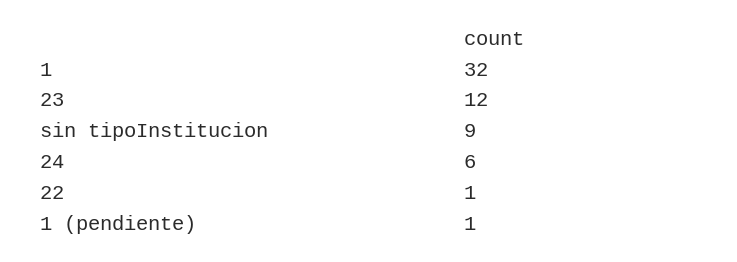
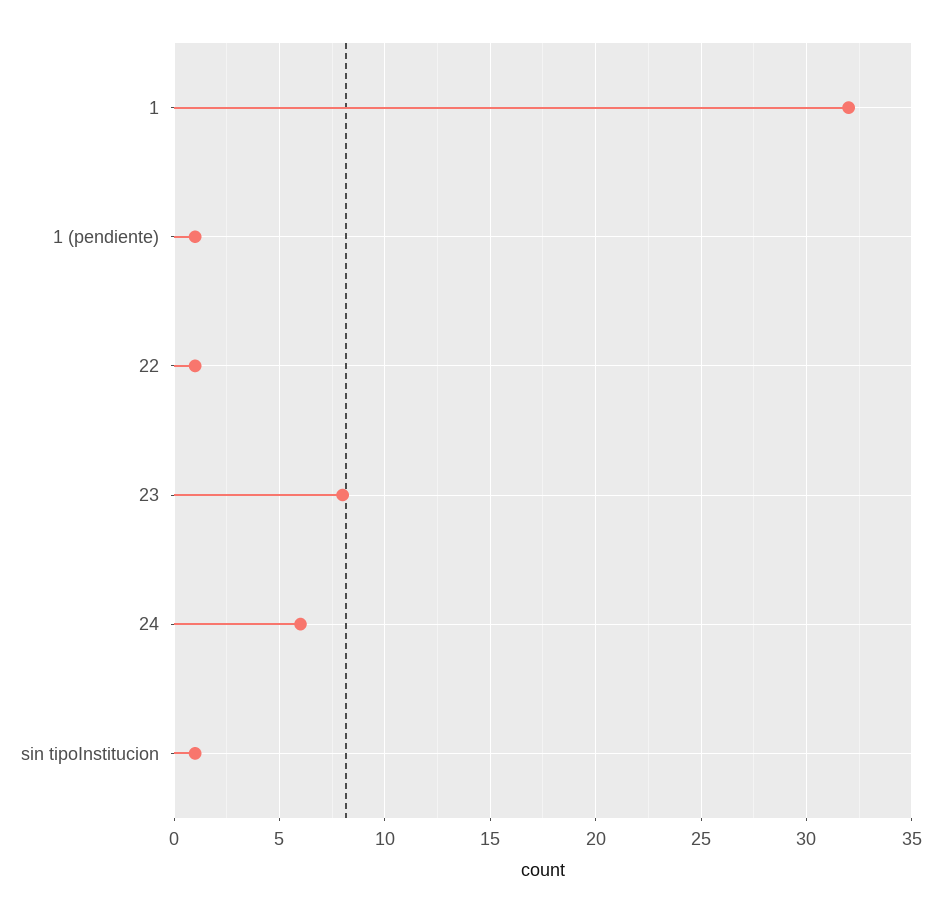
23: 12 -> 8
sin tipoInstitucion: 9 -> 1

